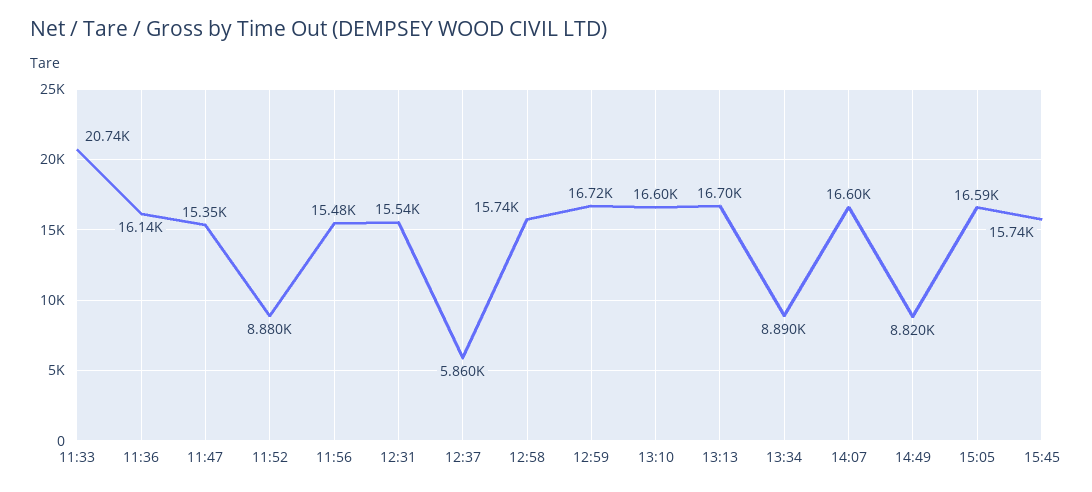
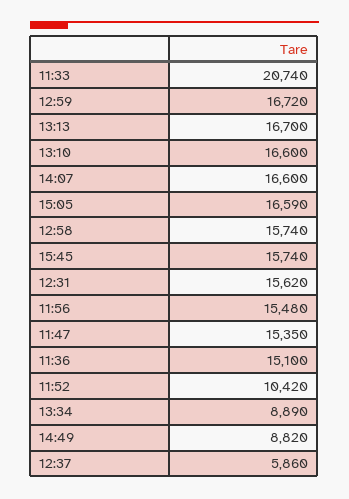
11:36: 16140 -> 15100
11:52: 8880 -> 10420
12:31: 15540 -> 15620

